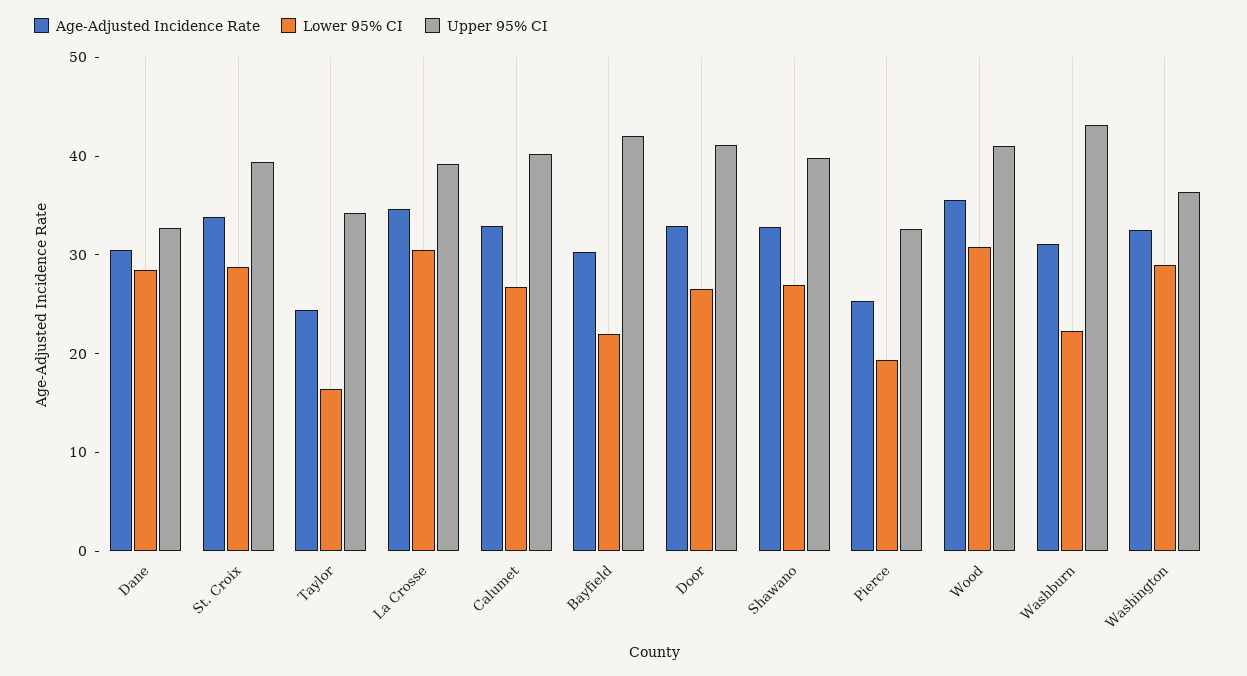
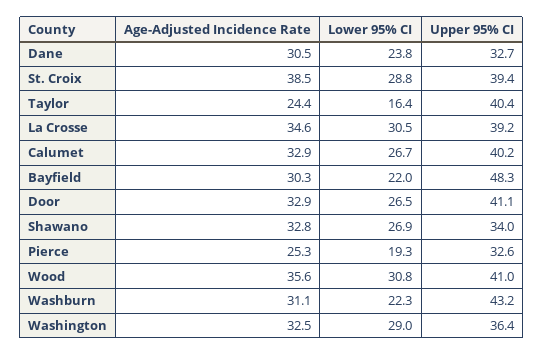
Lower 95% CI, Dane: 28 -> 23.8
Age-Adjusted Incidence Rate, St. Croix: 34 -> 38.5
Upper 95% CI, Taylor: 34 -> 40.4
Upper 95% CI, Bayfield: 42 -> 48.3
Upper 95% CI, Shawano: 40 -> 34

